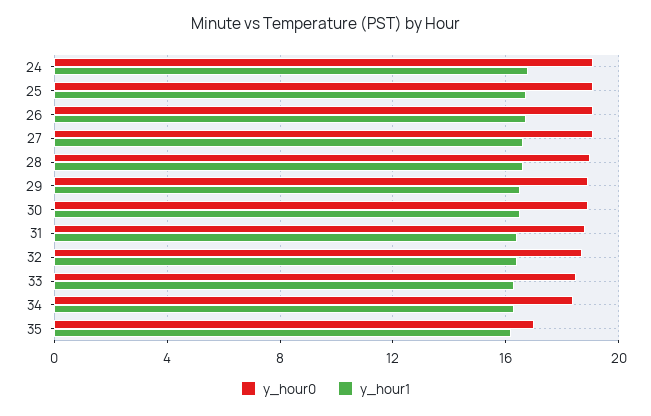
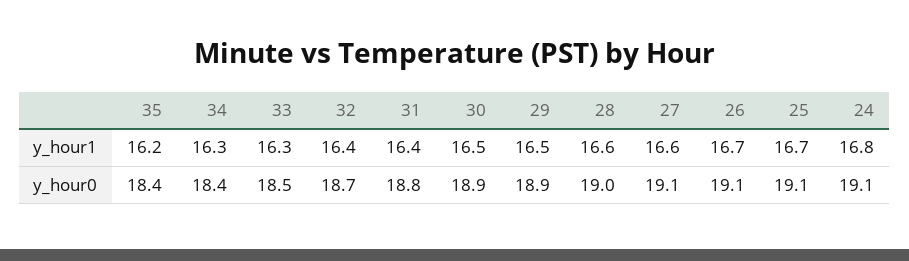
y_hour0, 35: 17 -> 18.4

